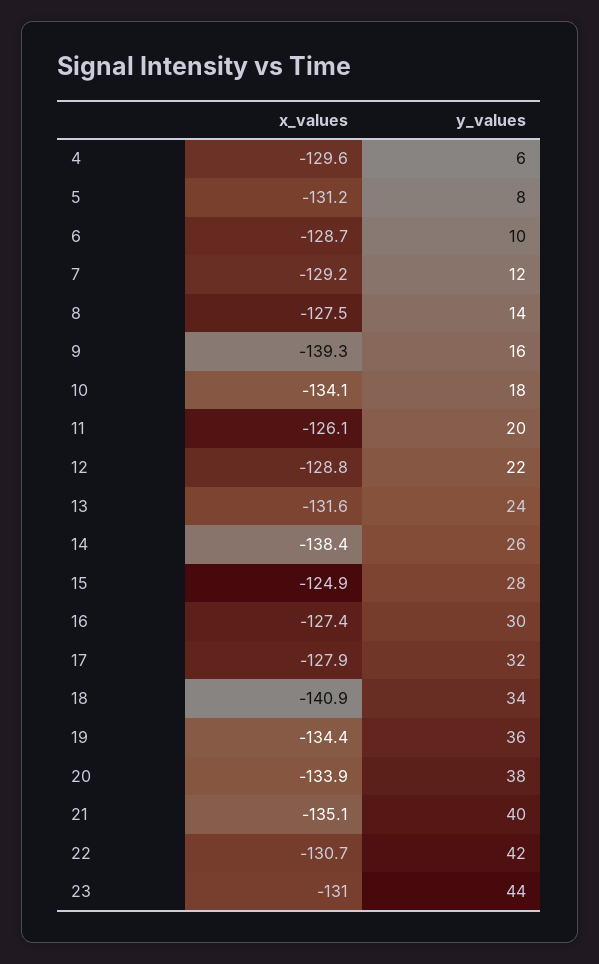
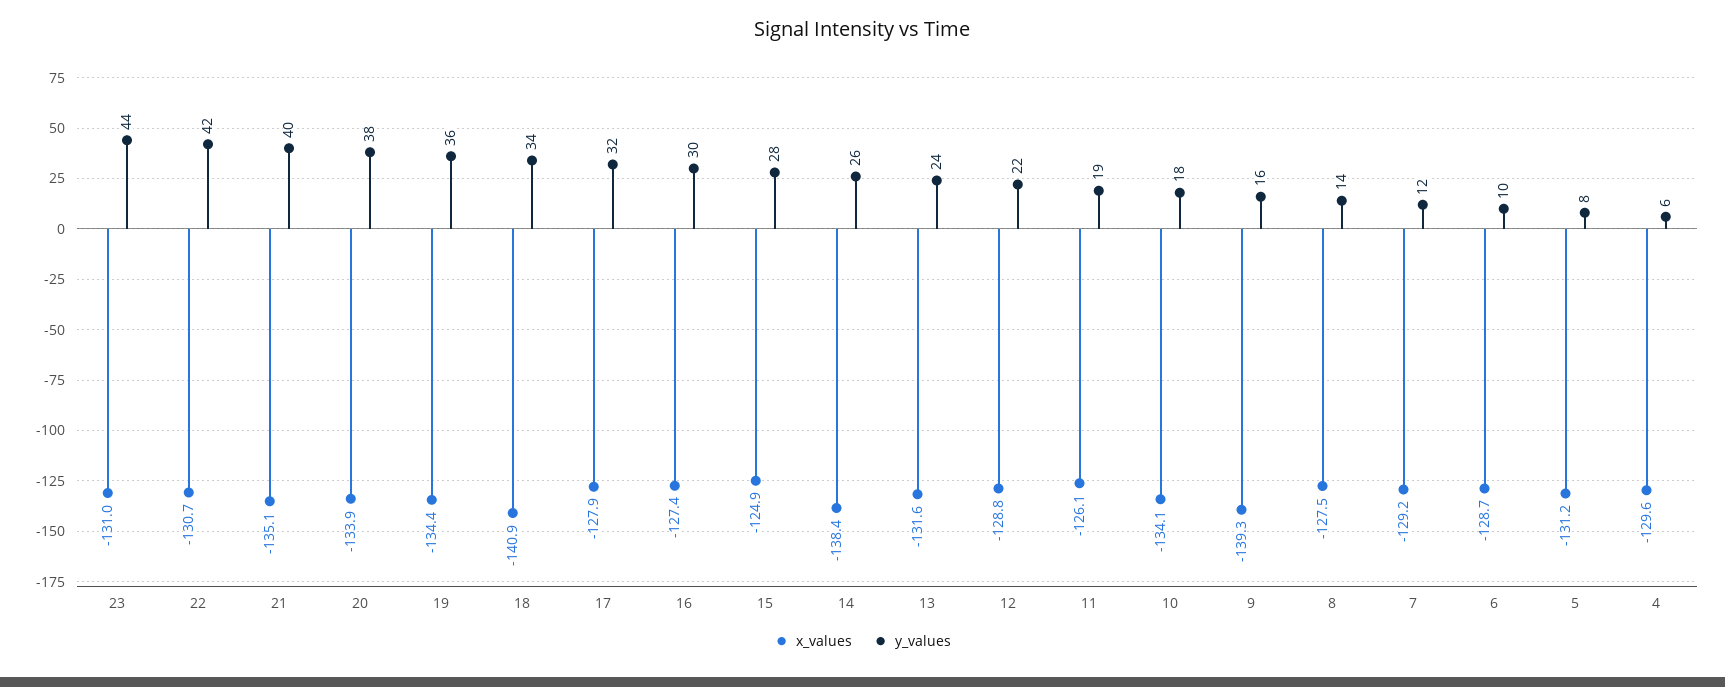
y_values, 11: 20 -> 19

